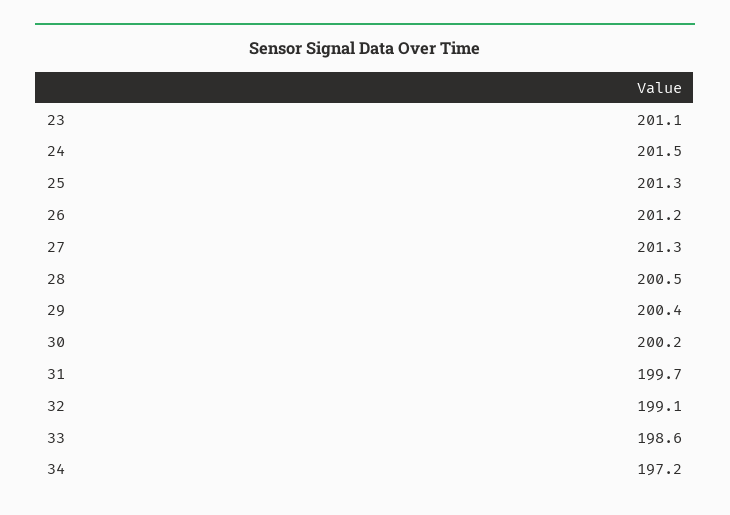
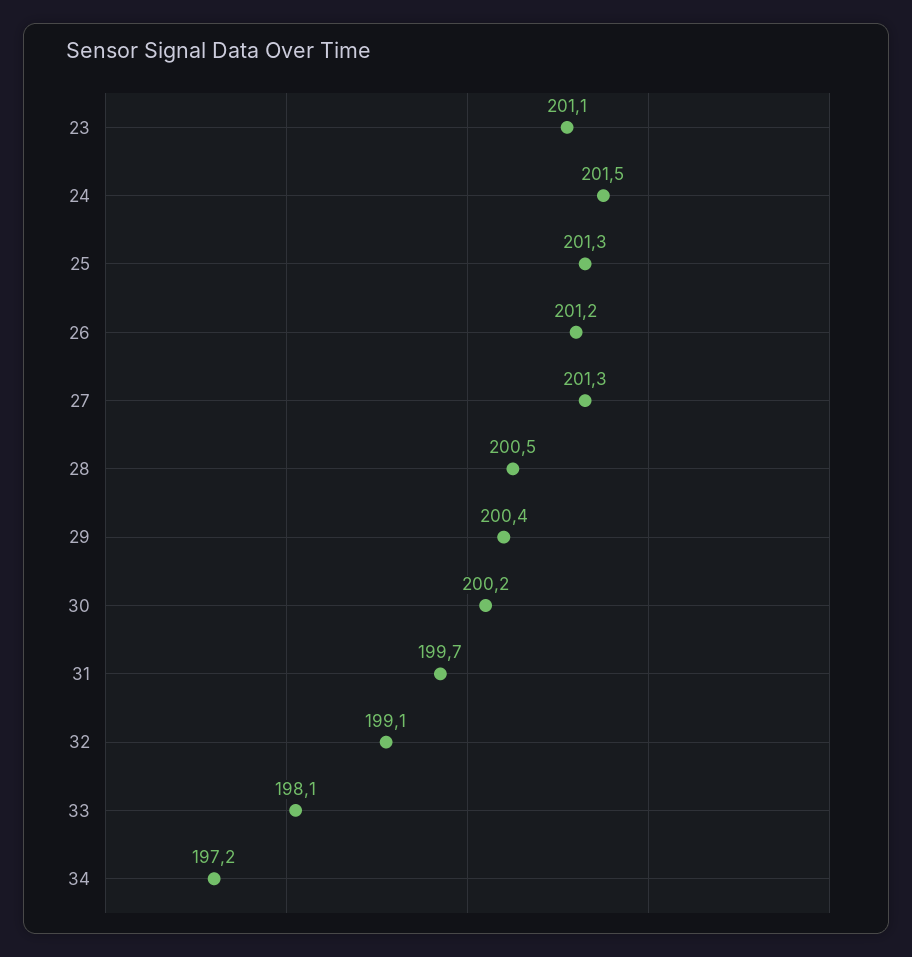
33: 198.6 -> 198.1

